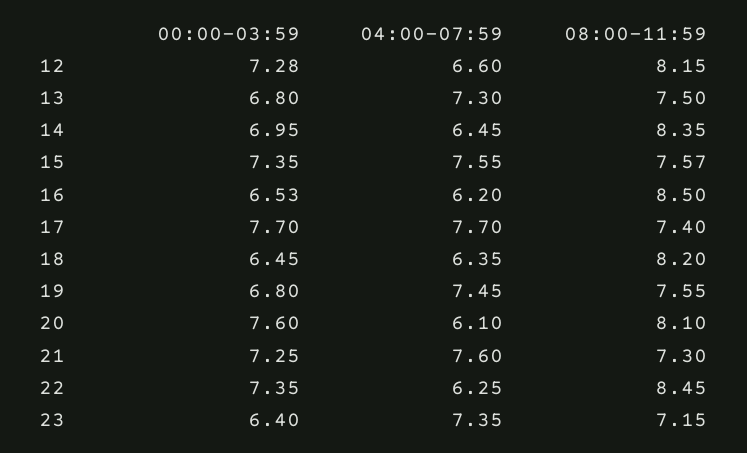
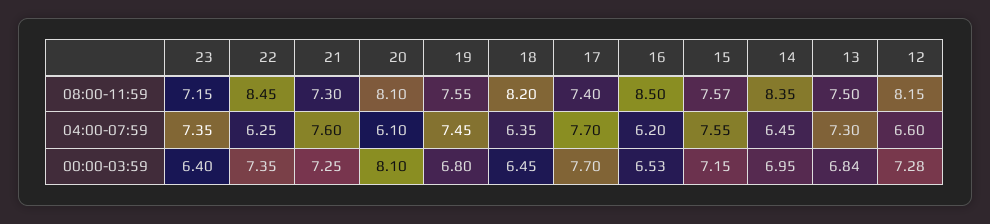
00:00-03:59, 13: 6.8 -> 6.84
00:00-03:59, 15: 7.35 -> 7.15
00:00-03:59, 20: 7.6 -> 8.1

